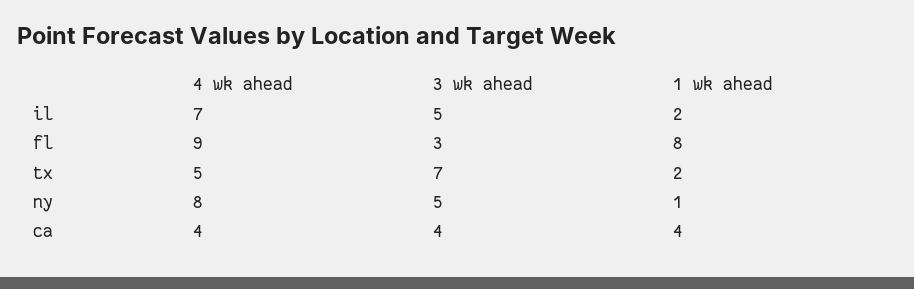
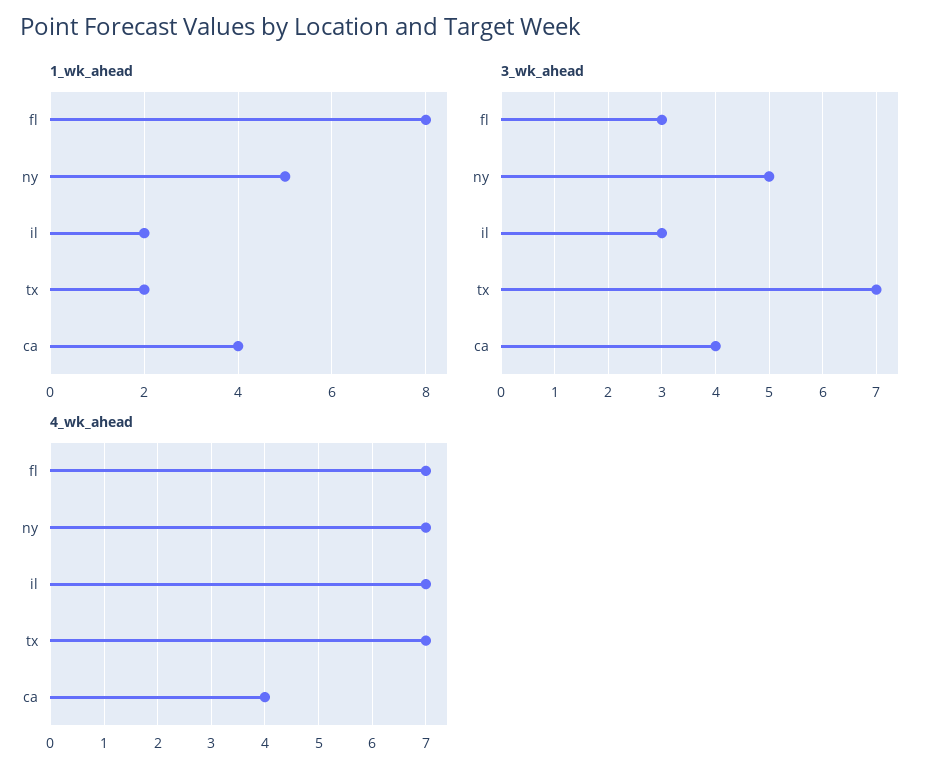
3 wk ahead, il: 5 -> 3
4 wk ahead, fl: 9 -> 7
4 wk ahead, tx: 5 -> 7
4 wk ahead, ny: 8 -> 7
1 wk ahead, ny: 1 -> 5

